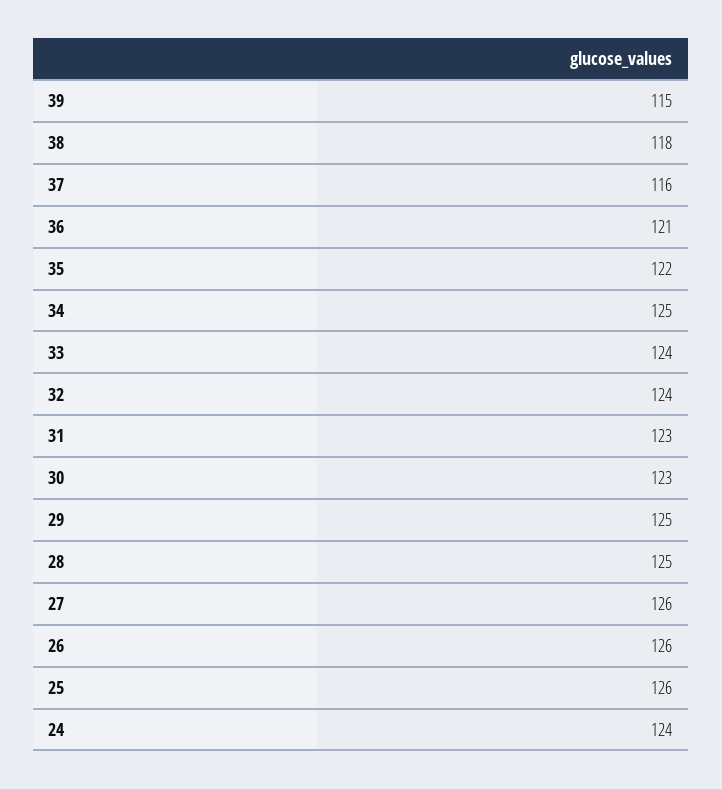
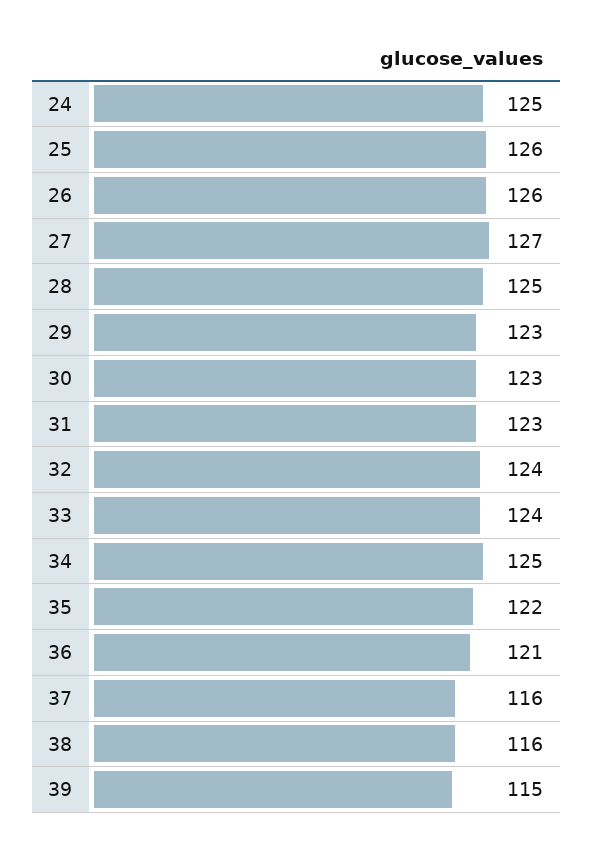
38: 118 -> 116
29: 125 -> 123
27: 126 -> 127
24: 124 -> 125

